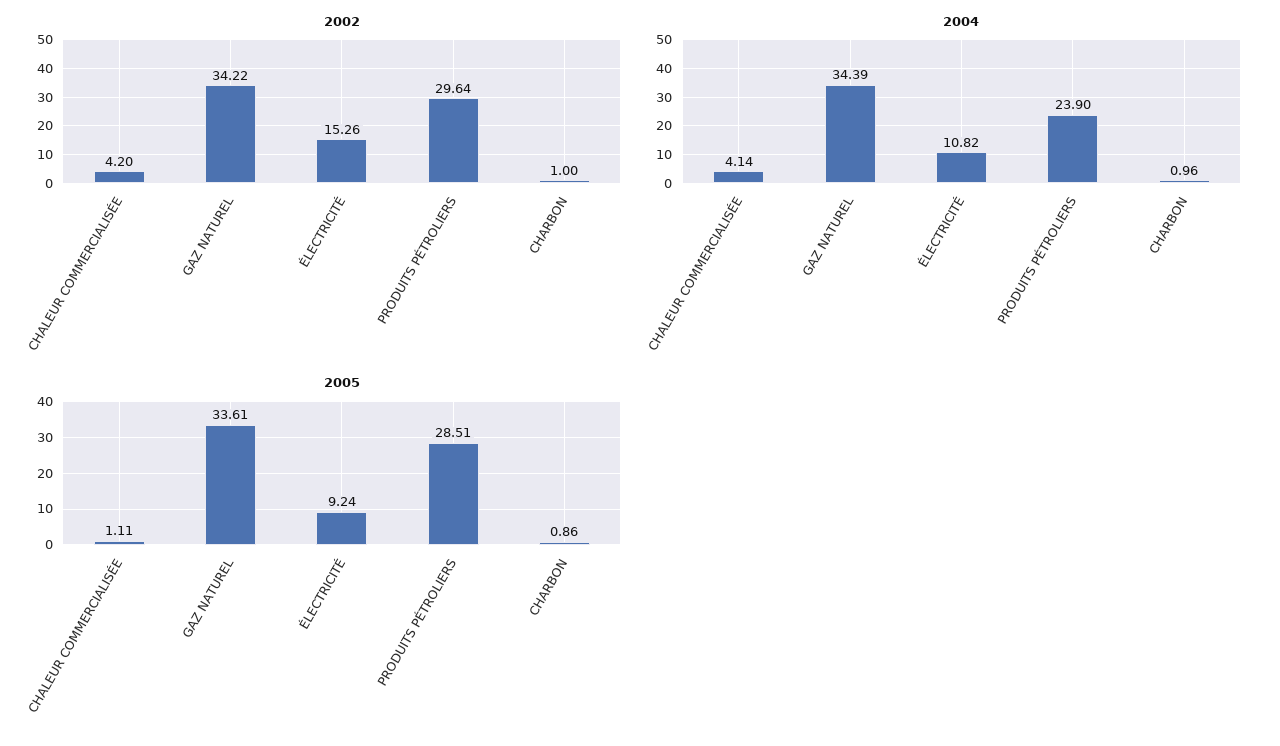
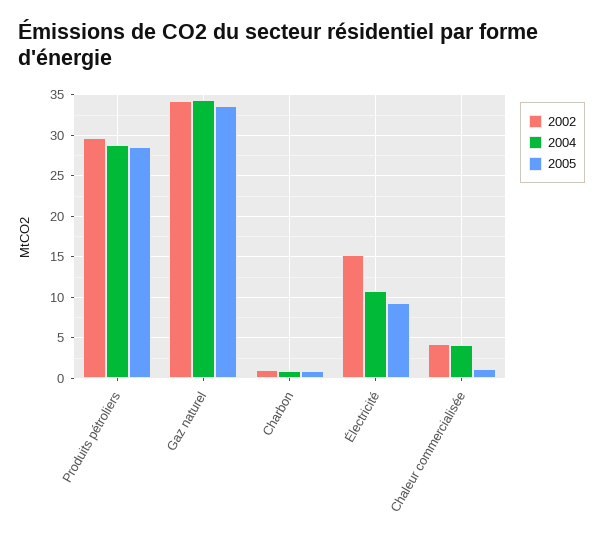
2004, PRODUITS PÉTROLIERS: 23.9 -> 29

